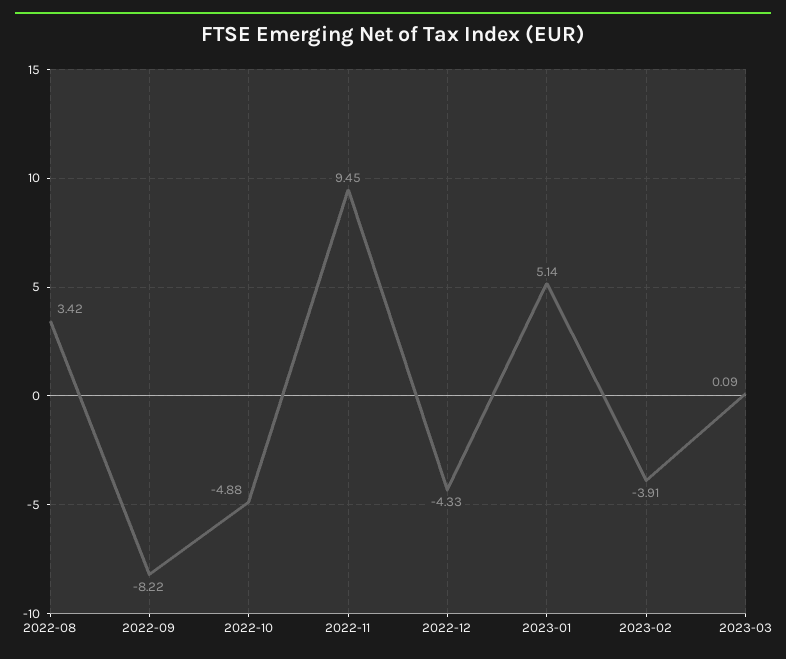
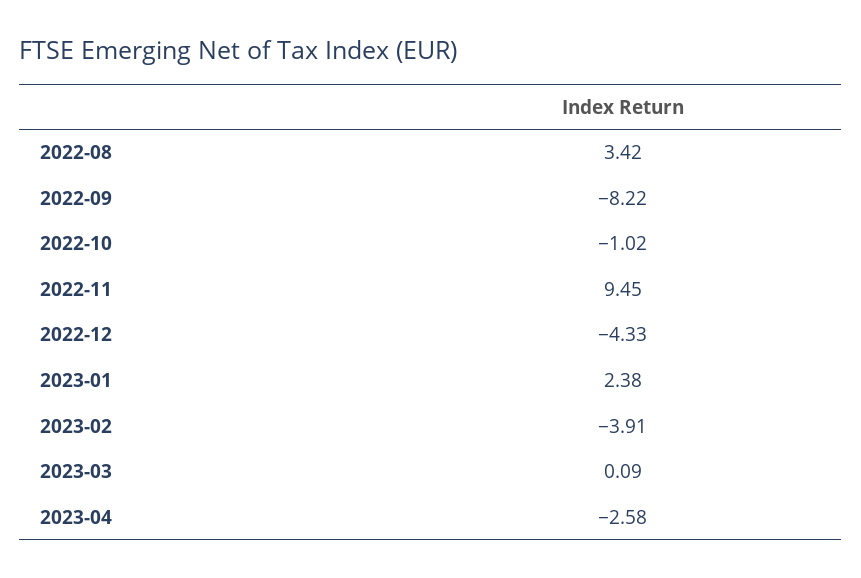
2022-10: -4.88 -> -1.02
2023-01: 5.14 -> 2.38
2023-04: none -> -2.58

